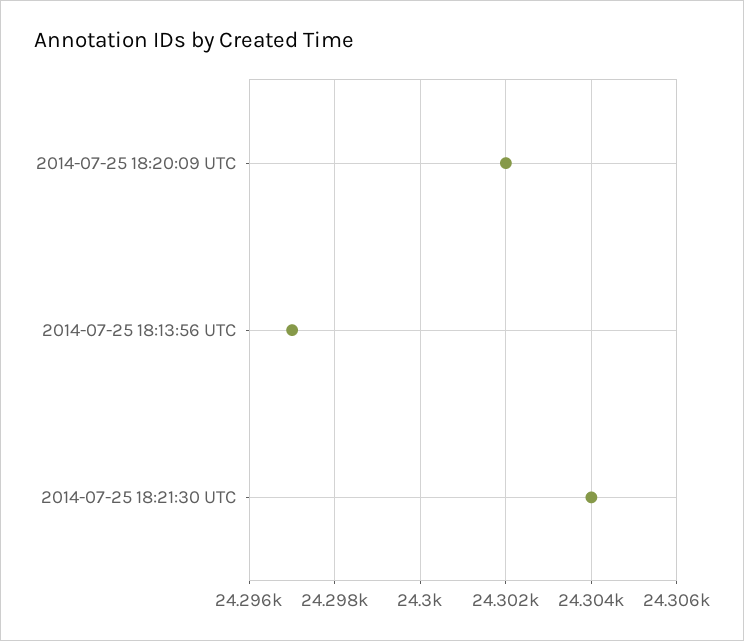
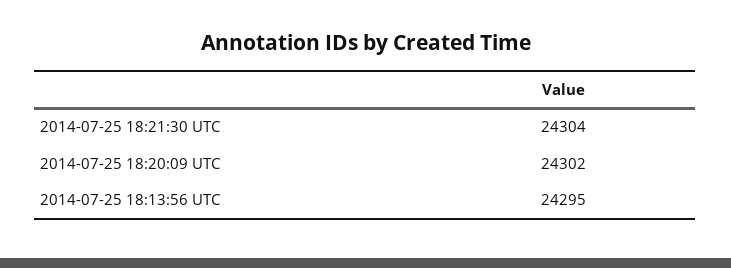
2014-07-25 18:13:56 UTC: 24297 -> 24295

